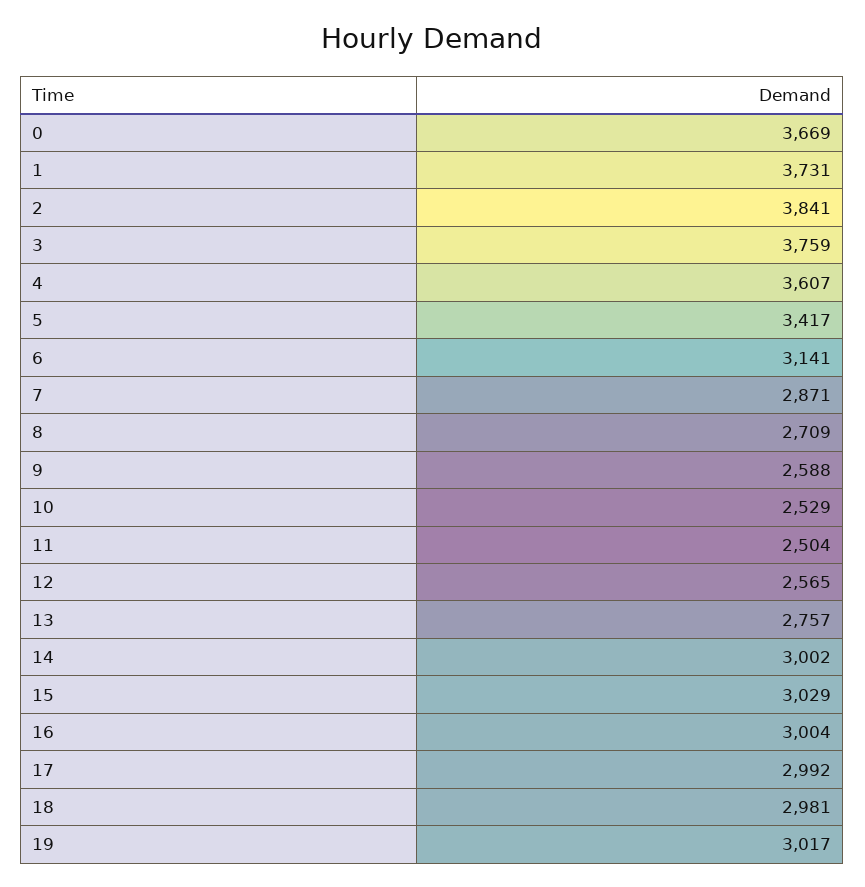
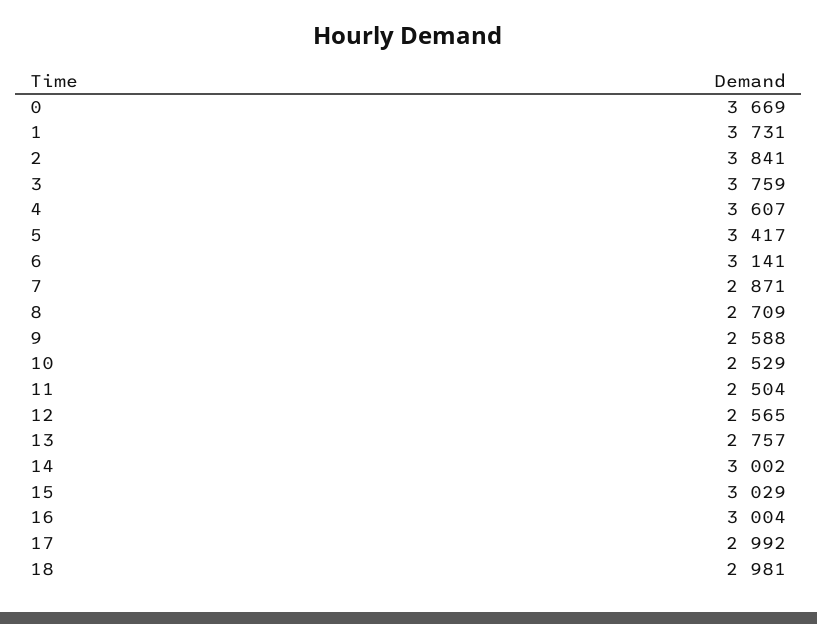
19: 3017 -> none

